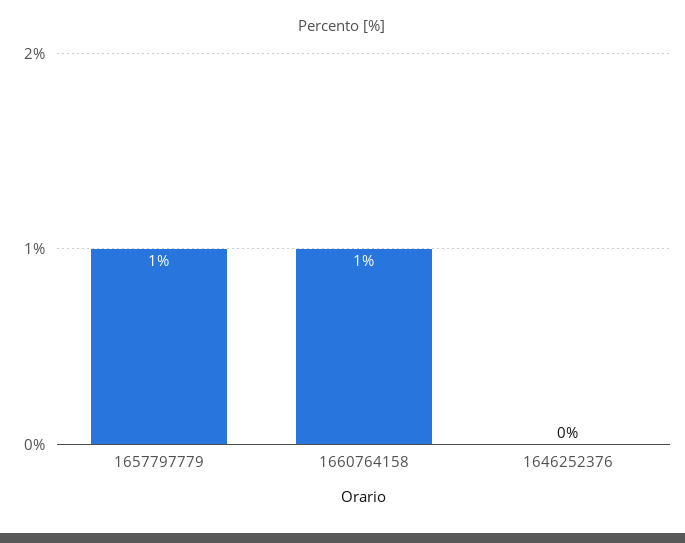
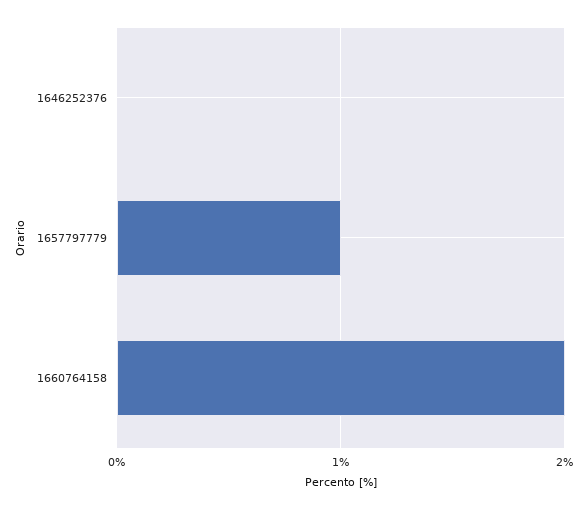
1660764158: 1 -> 2

